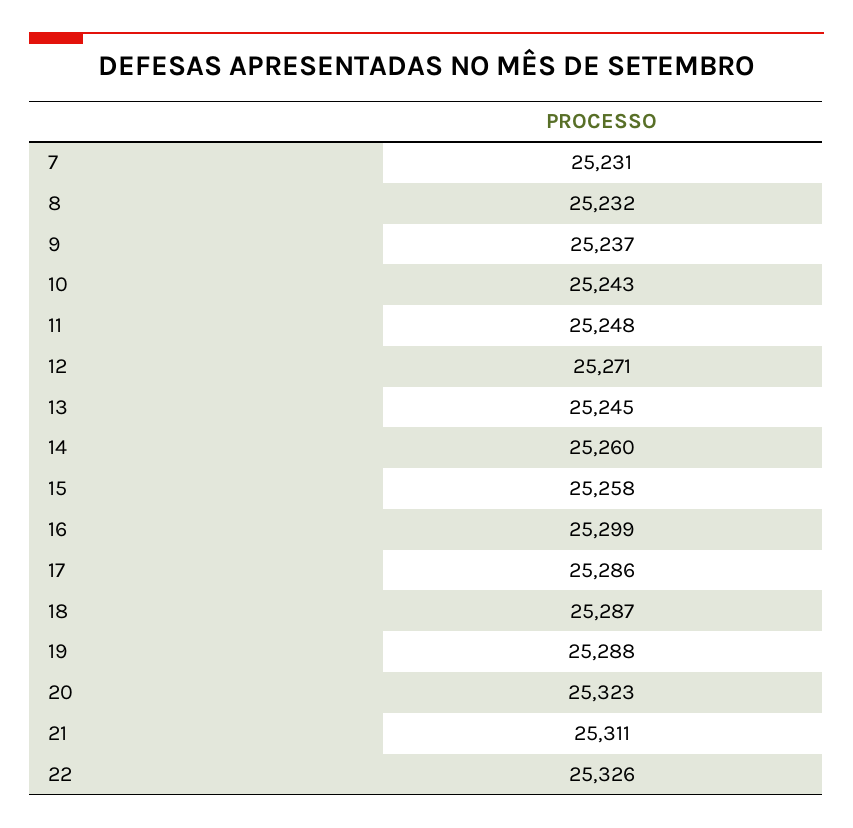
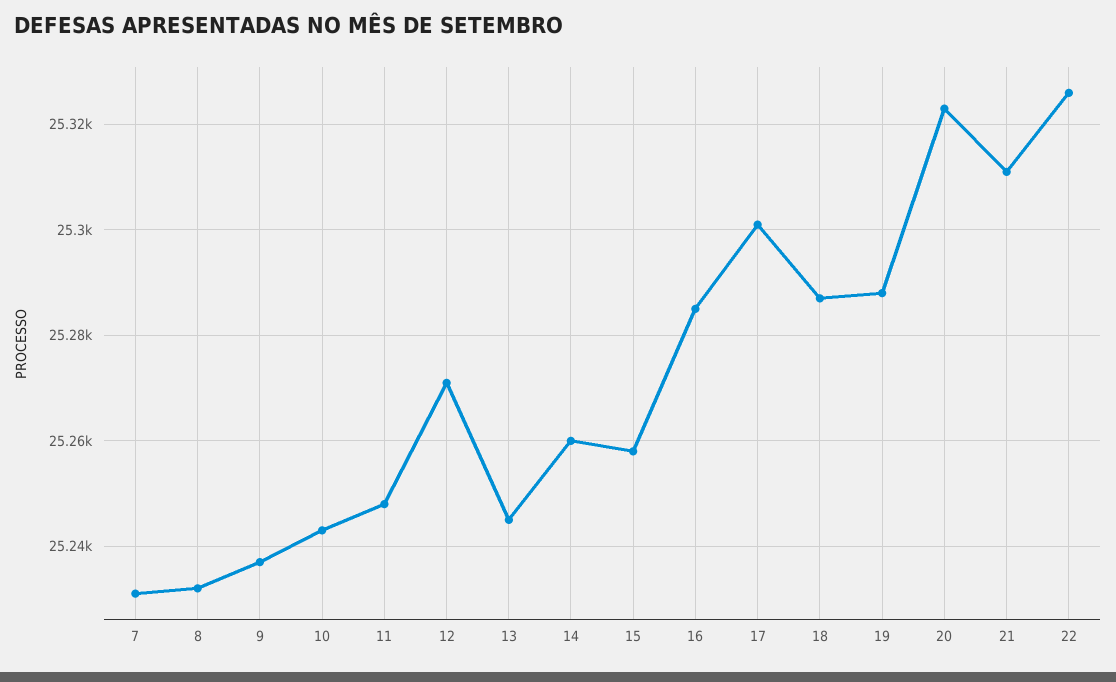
16: 25299 -> 25285
17: 25286 -> 25300

